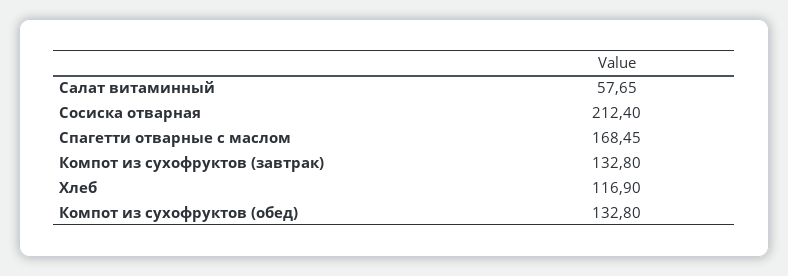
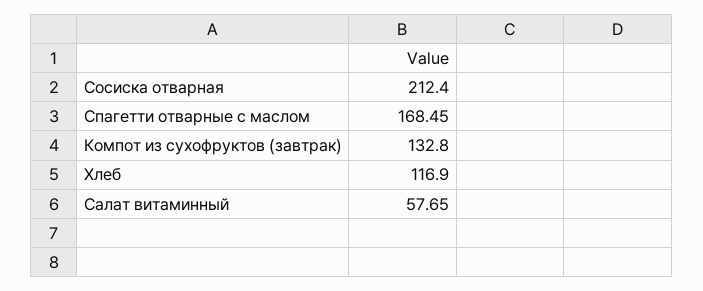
Компот из сухофруктов (обед): 132.8 -> none

